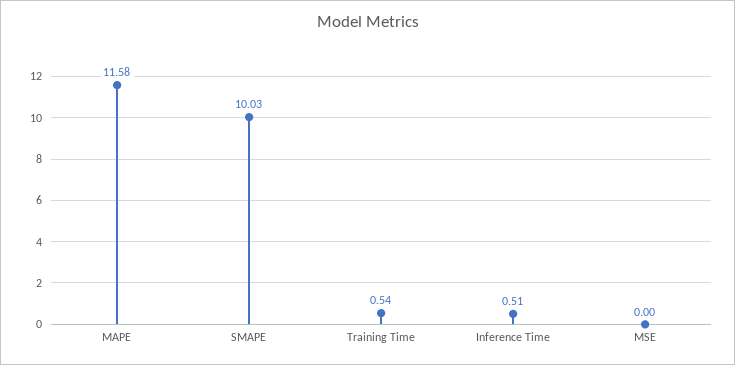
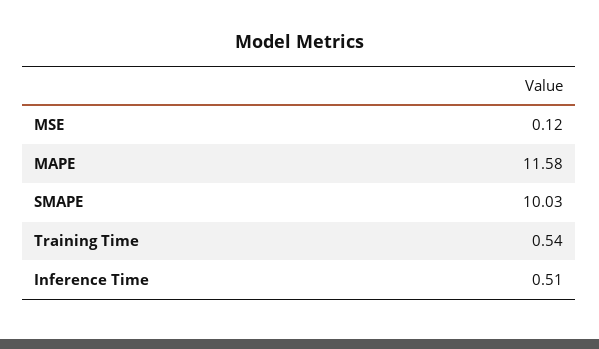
MSE: 0 -> 0.12

